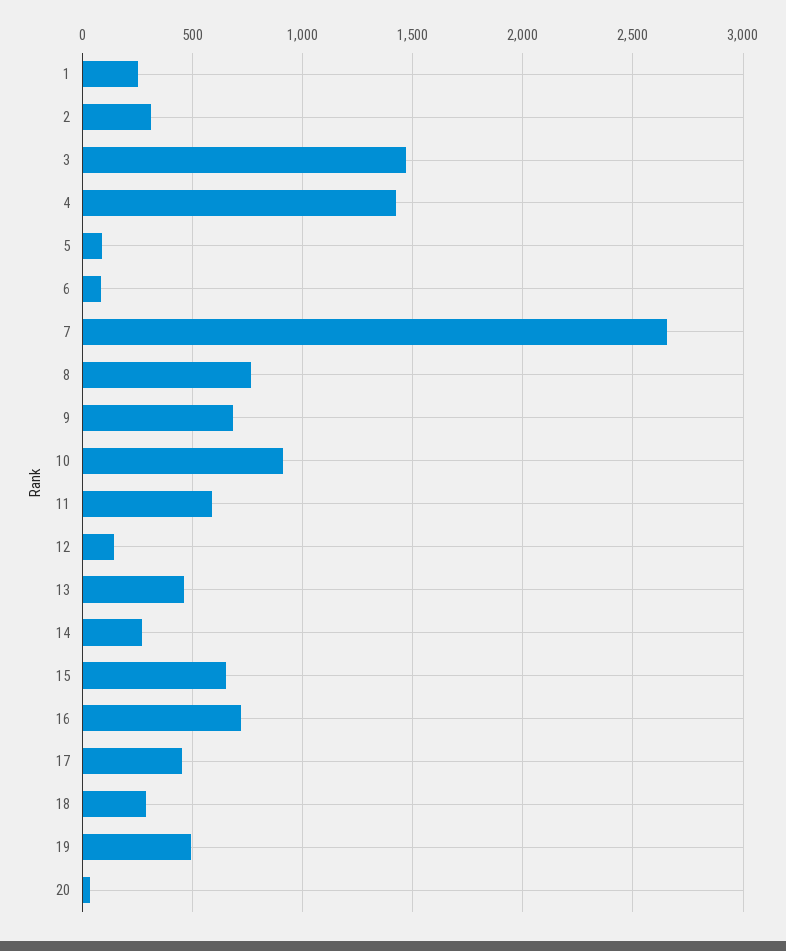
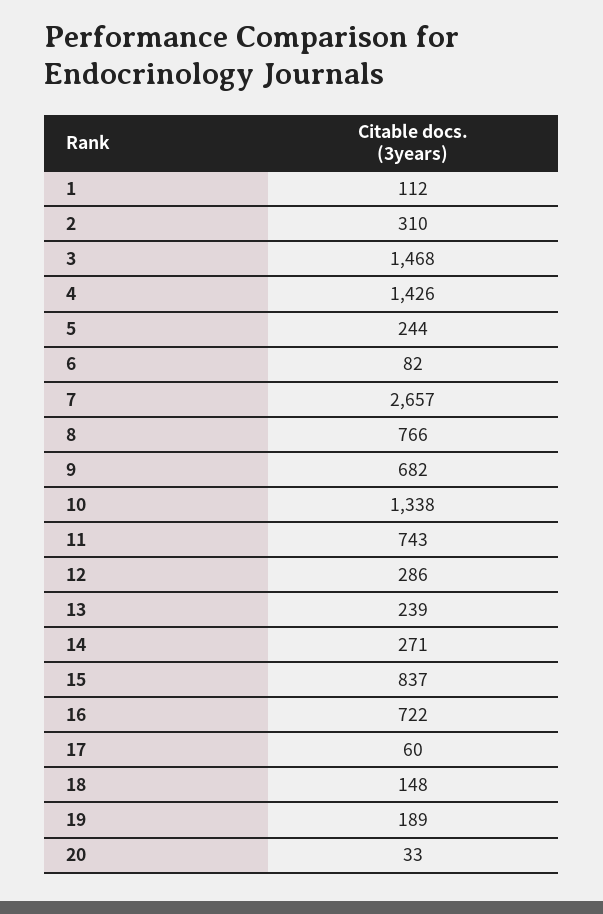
1: 250 -> 112
5: 100 -> 244
10: 900 -> 1338
11: 600 -> 743
12: 150 -> 286
13: 450 -> 239
15: 650 -> 837
17: 450 -> 60
18: 300 -> 148
19: 500 -> 189

